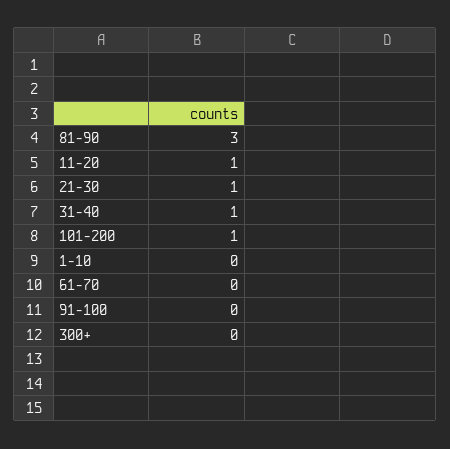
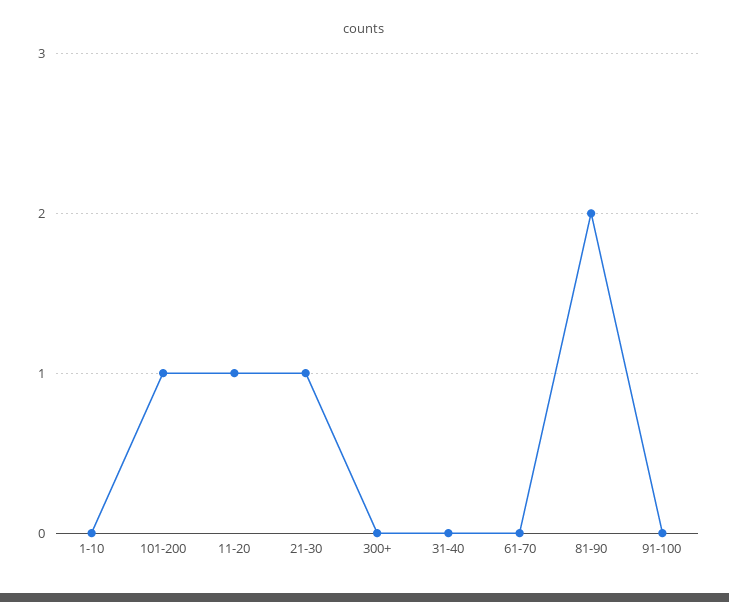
81-90: 3 -> 2
31-40: 1 -> 0

